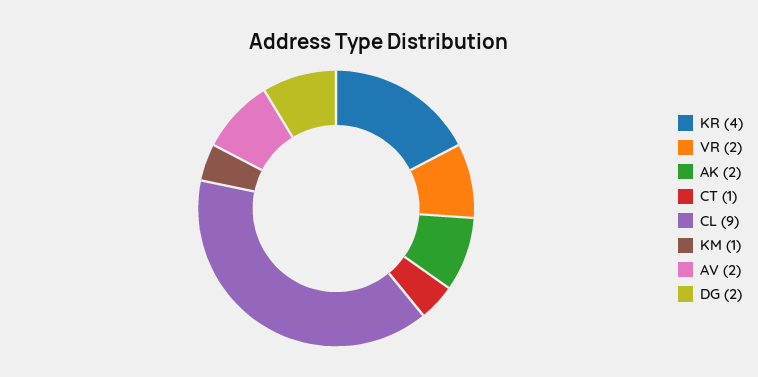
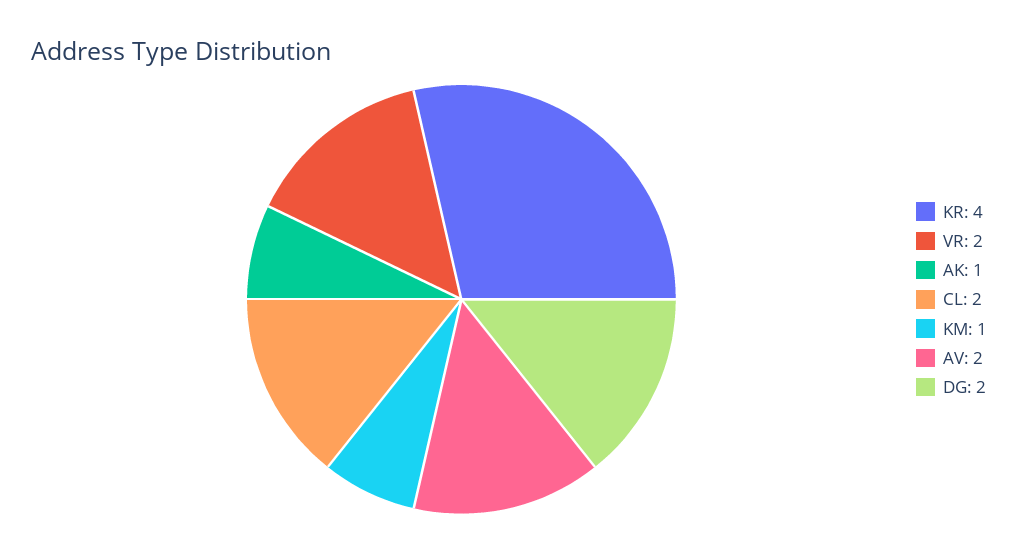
AK: 2 -> 1
CT: 1 -> none
CL: 9 -> 2

